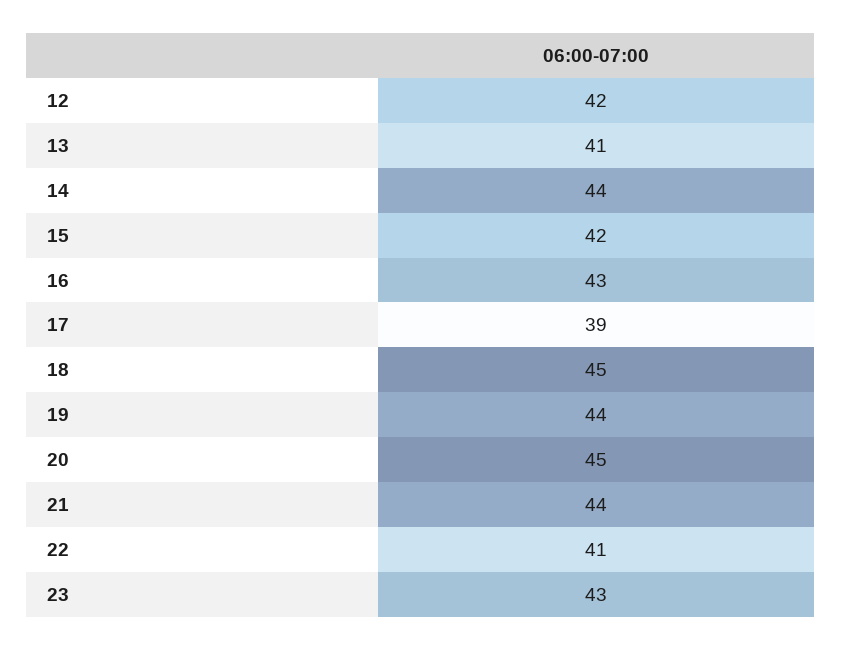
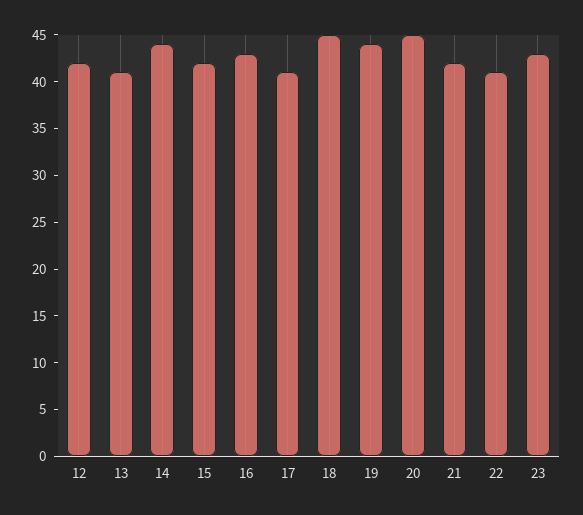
17: 39 -> 41
21: 44 -> 42

